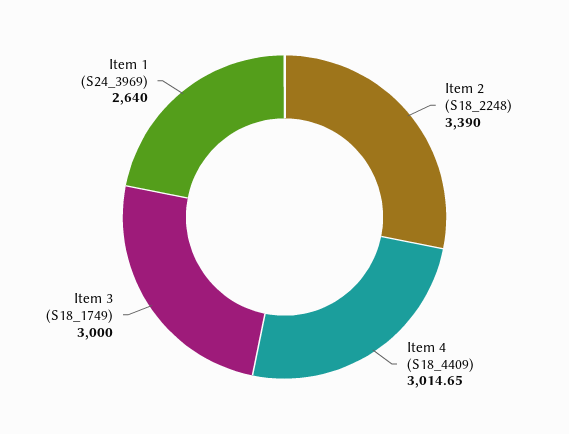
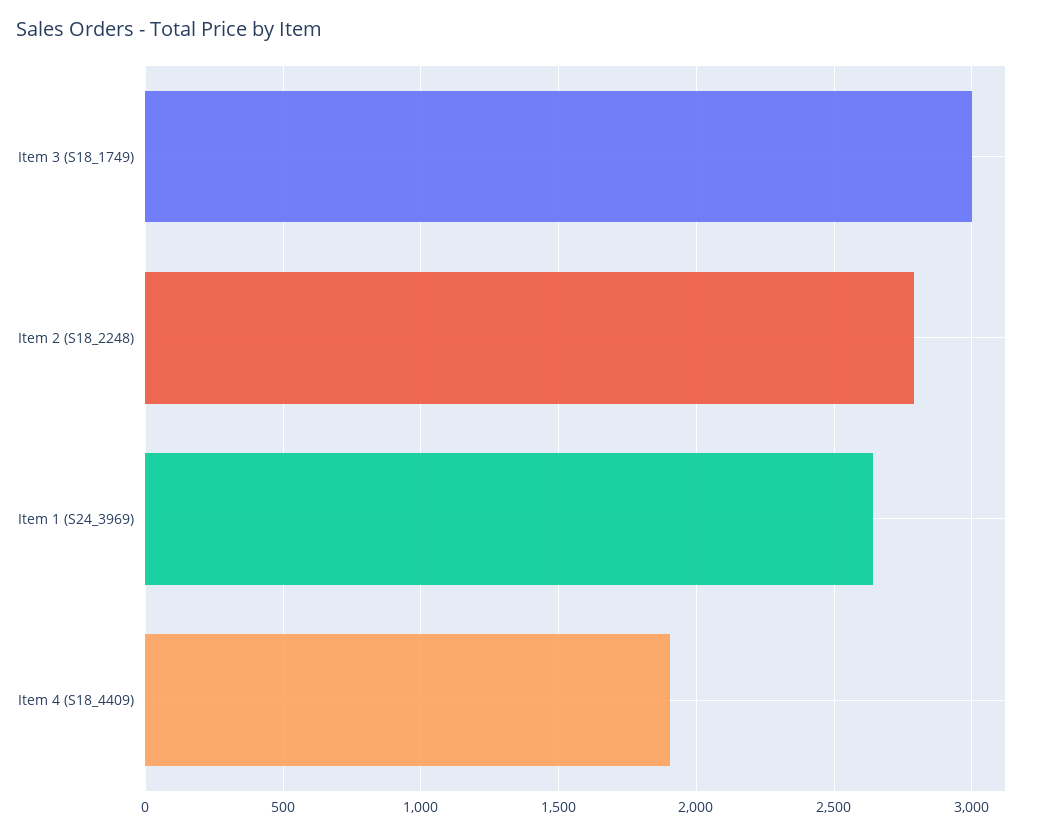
Item 2 (S18_2248): 3390 -> 2800
Item 4 (S18_4409): 3014.65 -> 1900

